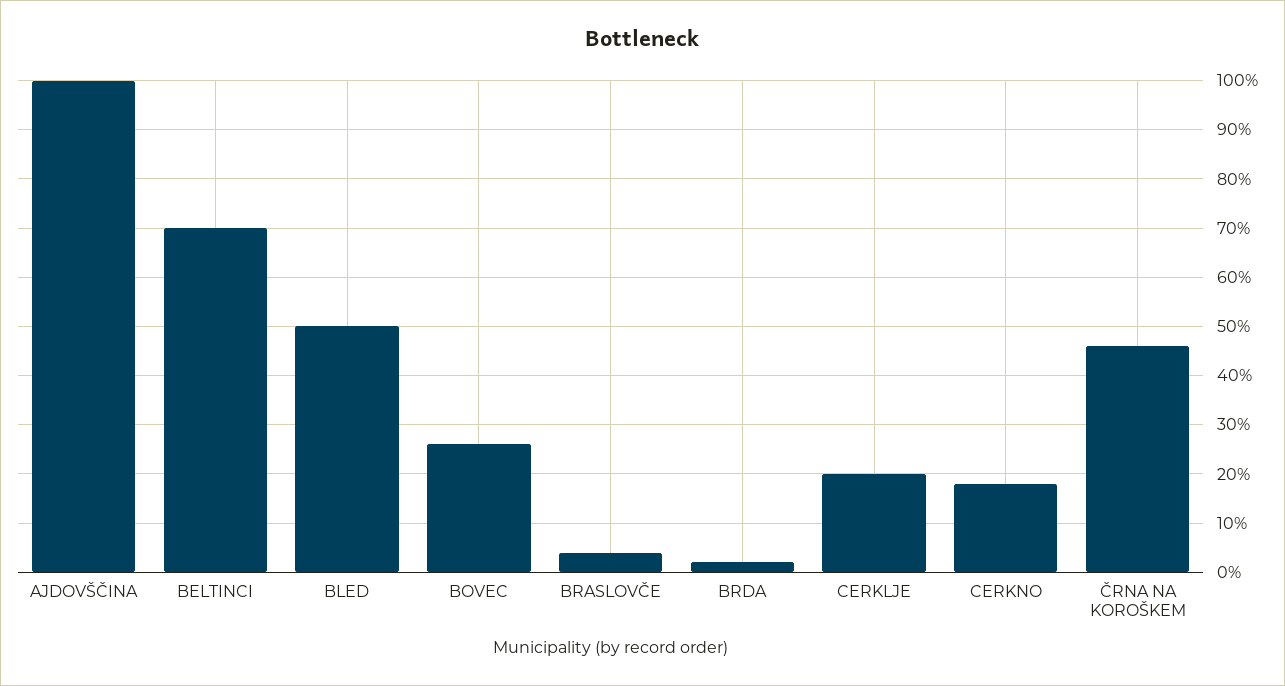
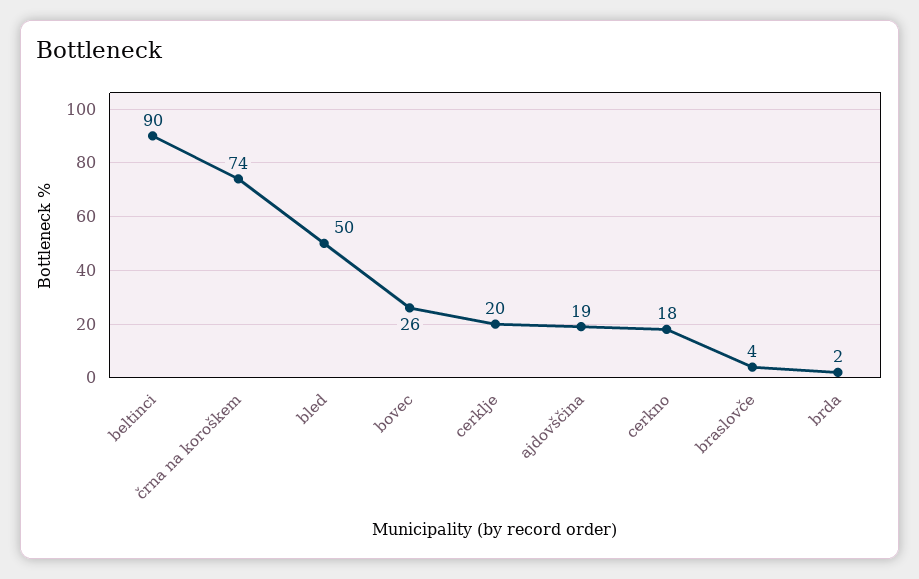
AJDOVŠČINA: 100 -> 19
BELTINCI: 70 -> 90
ČRNA NA KOROŠKEM: 45 -> 74

